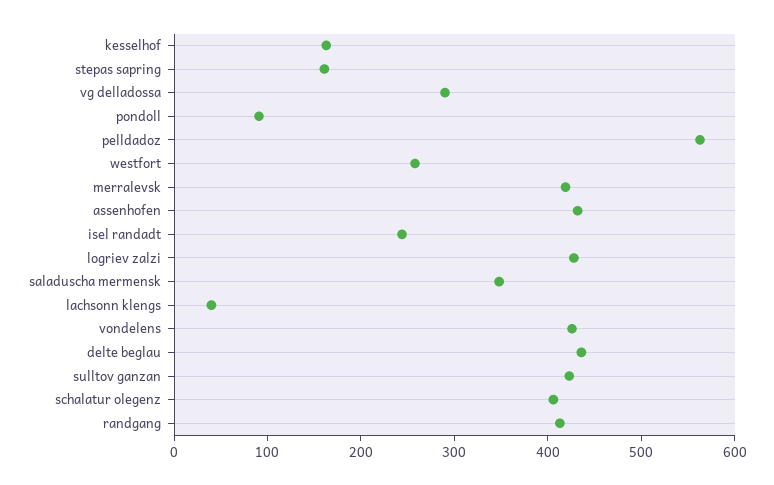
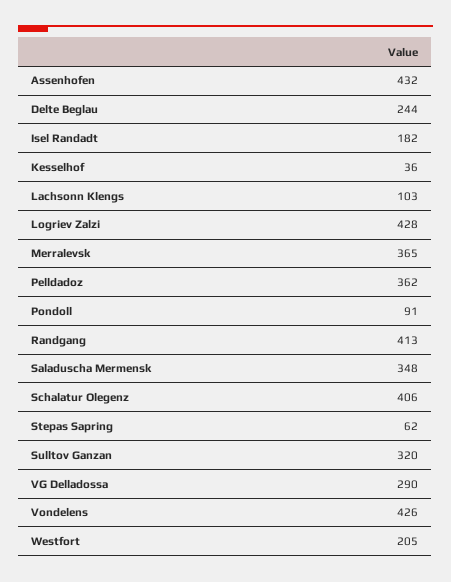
kesselhof: 160 -> 36
stepas sapring: 160 -> 62
pelldadoz: 560 -> 362
westfort: 260 -> 205
merralevsk: 420 -> 365
isel randadt: 240 -> 182
lachsonn klengs: 40 -> 103
delte beglau: 440 -> 244
sulltov ganzan: 420 -> 320

